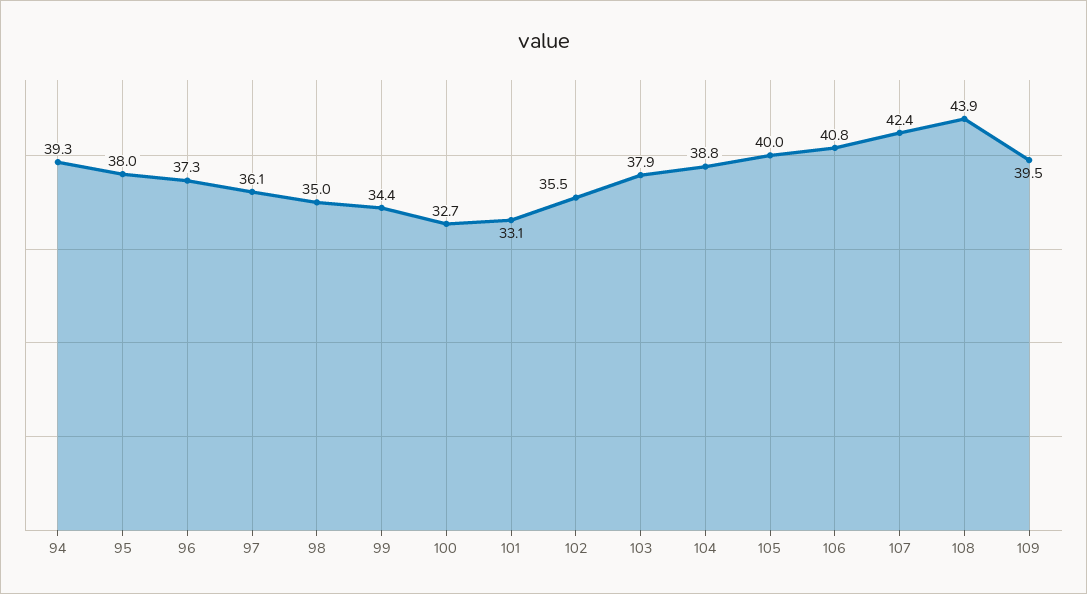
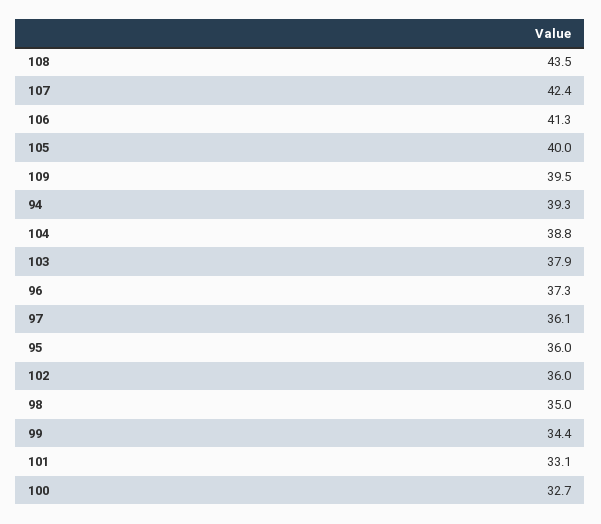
95: 38 -> 36
102: 35.5 -> 36
106: 40.8 -> 41.3
108: 43.9 -> 43.5

